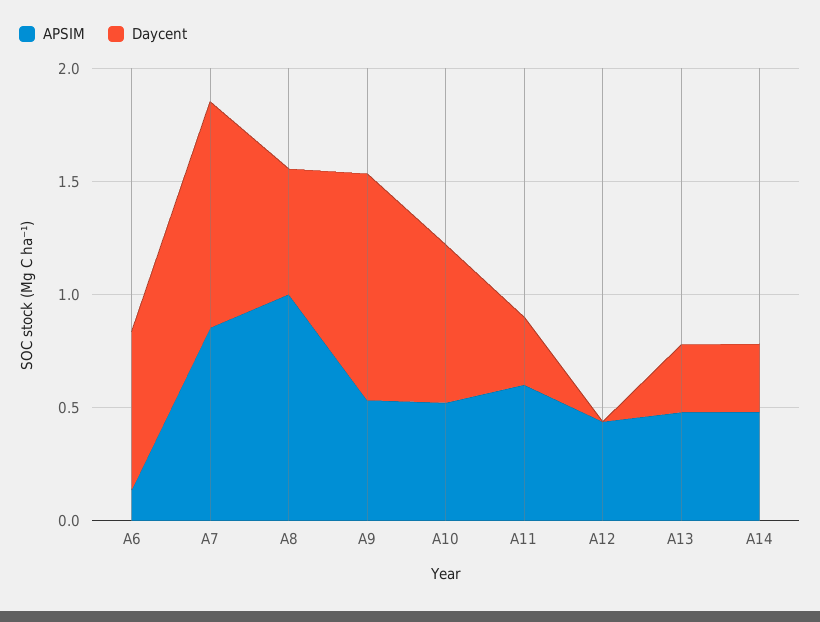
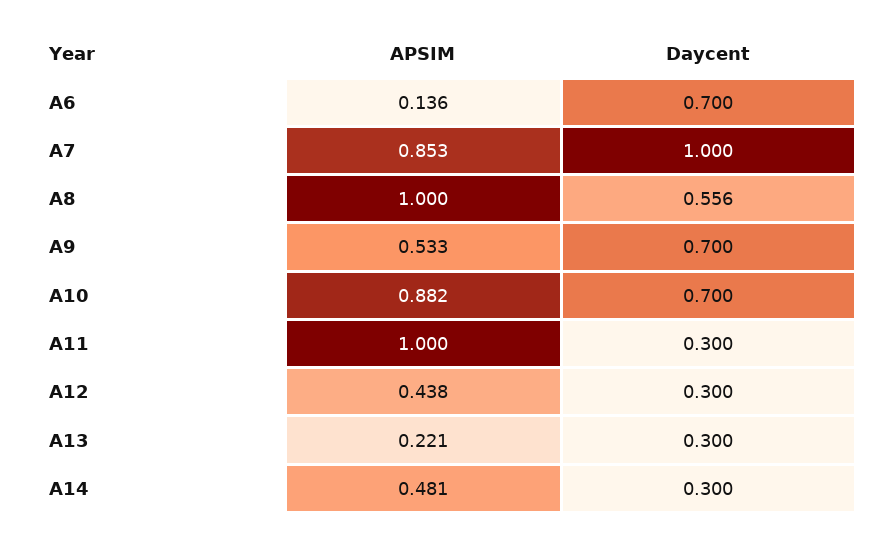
Daycent, A9: 1 -> 0.7
APSIM, A10: 0.5 -> 0.882
APSIM, A11: 0.6 -> 1
Daycent, A12: 0 -> 0.3
APSIM, A13: 0.5 -> 0.221

